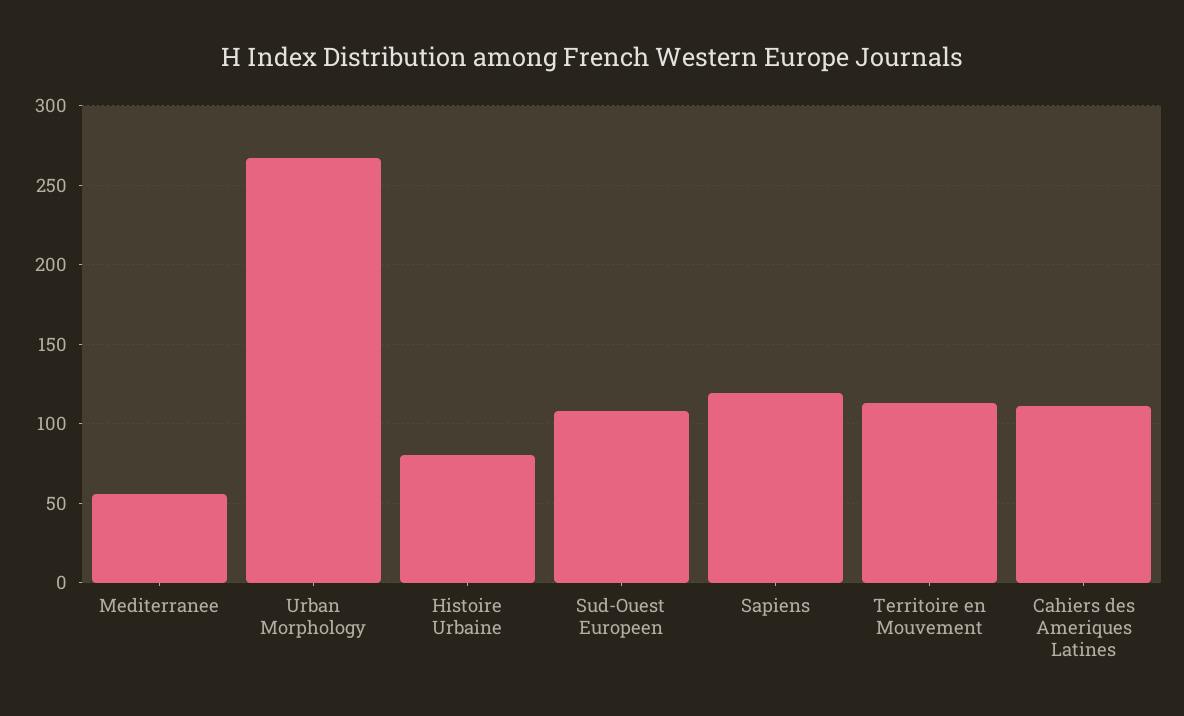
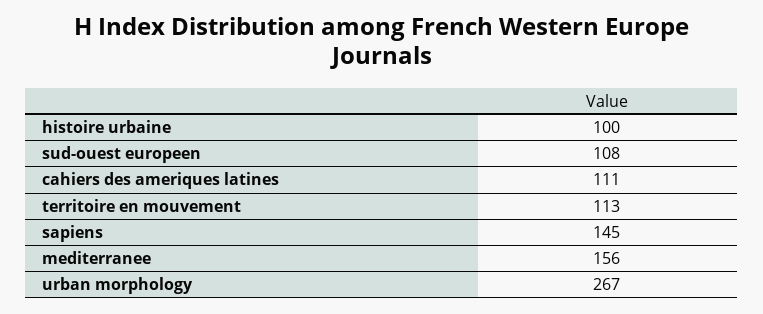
Mediterranee: 55 -> 156
Histoire Urbaine: 80 -> 100
Sapiens: 120 -> 145

